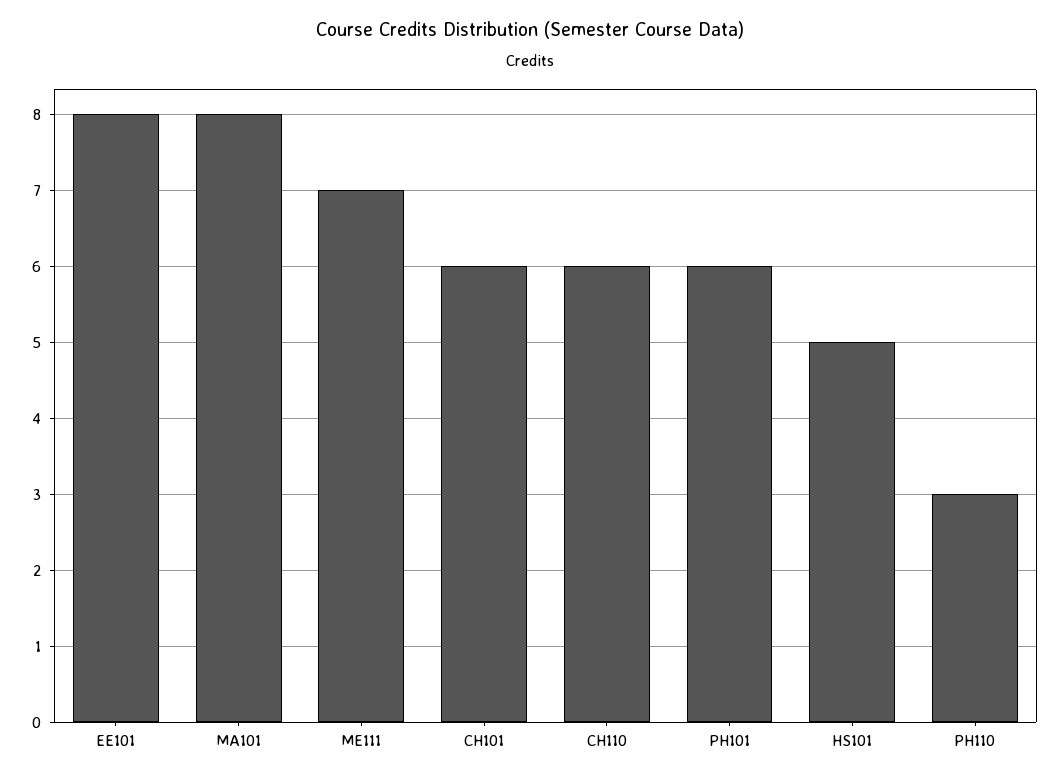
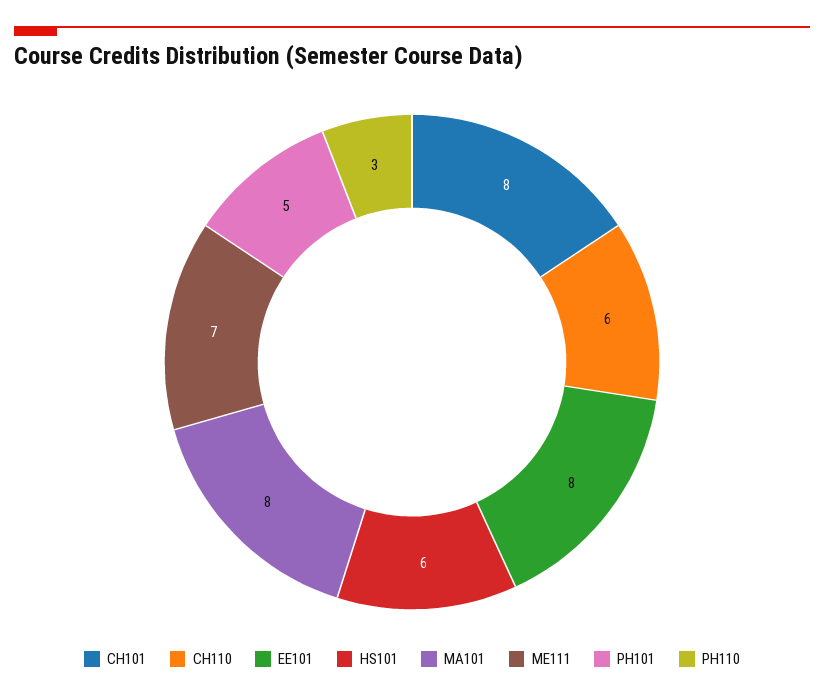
CH101: 6 -> 8
PH101: 6 -> 5
HS101: 5 -> 6

